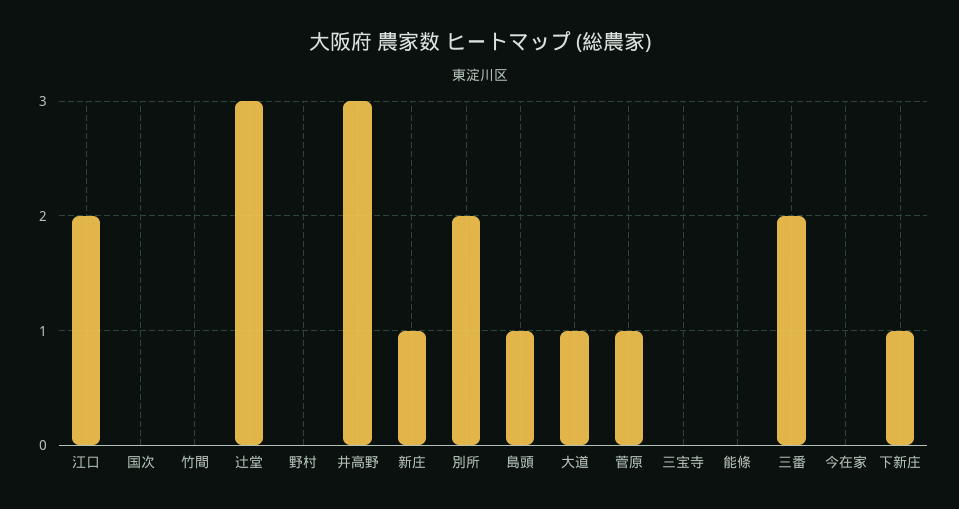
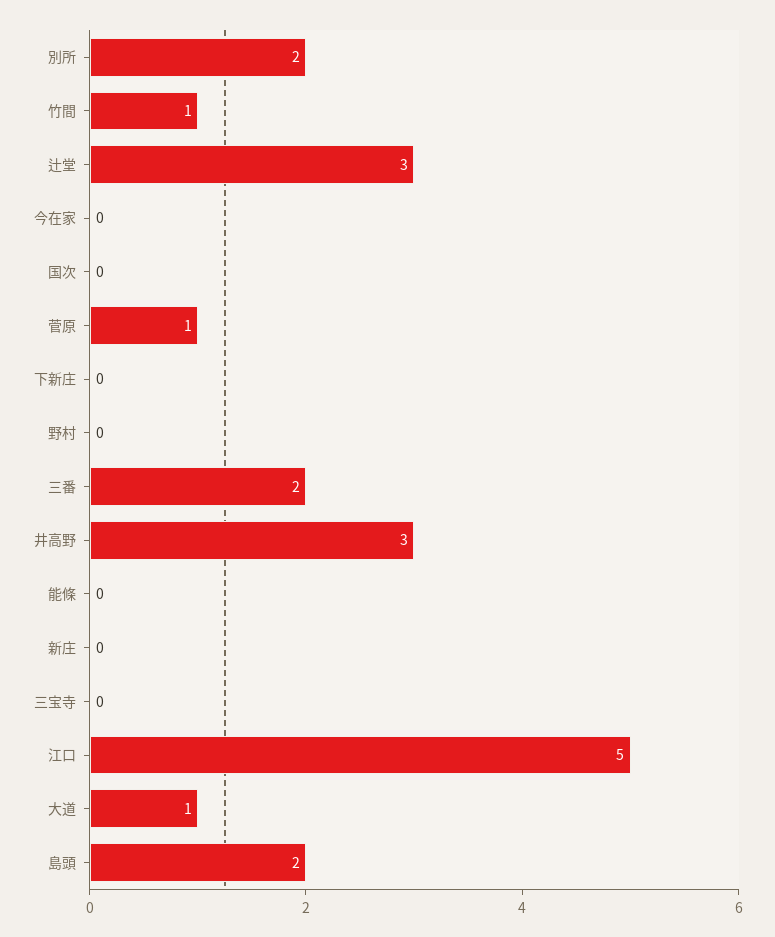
江口: 2 -> 5
竹間: 0 -> 1
新庄: 1 -> 0
島頭: 1 -> 2
下新庄: 1 -> 0

